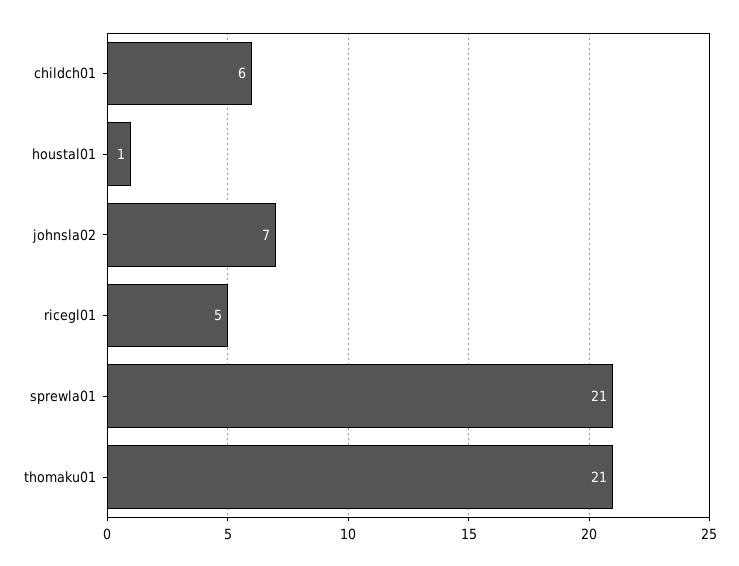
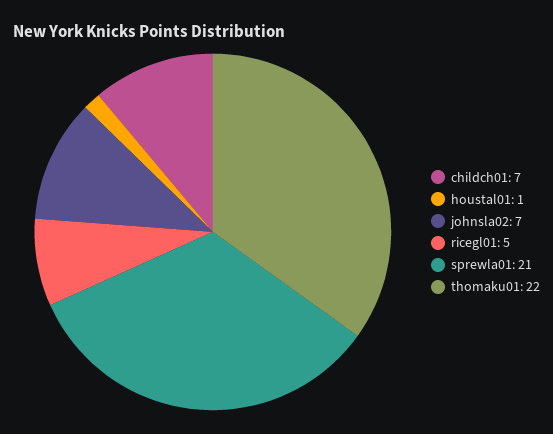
childch01: 6 -> 7
thomaku01: 21 -> 22

